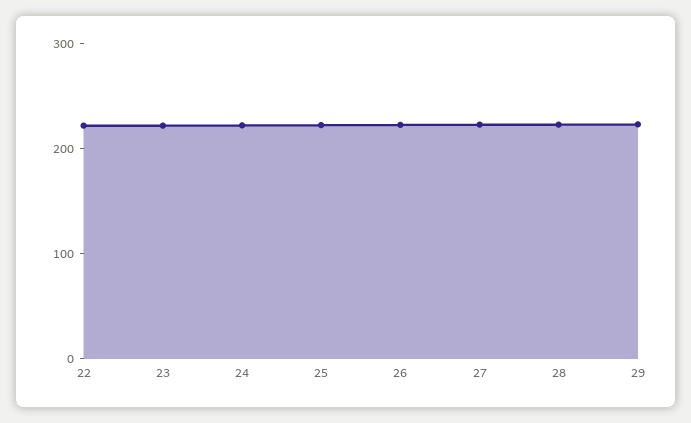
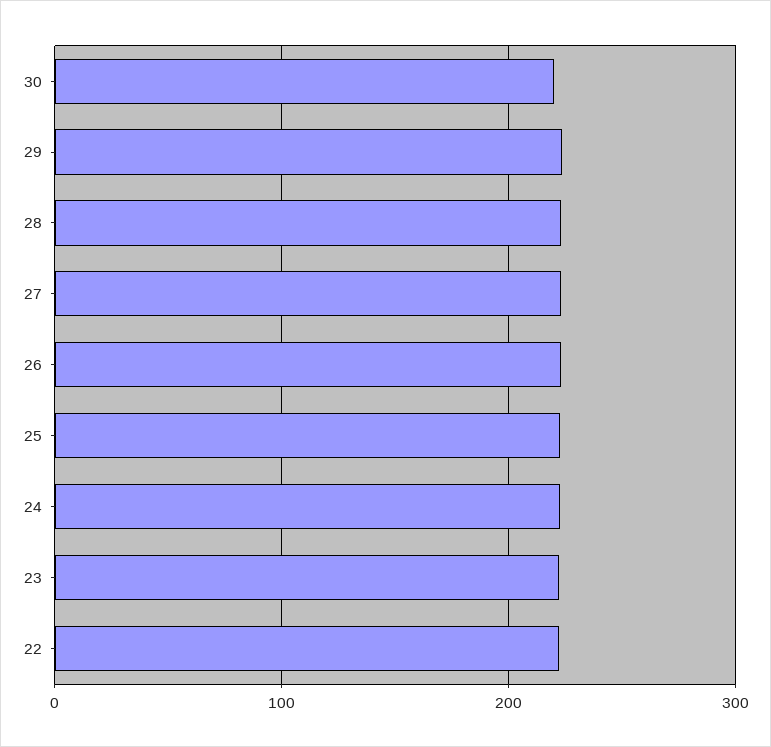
30: none -> 220

